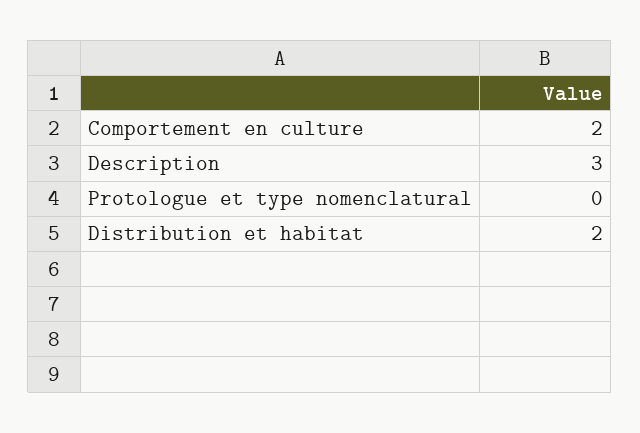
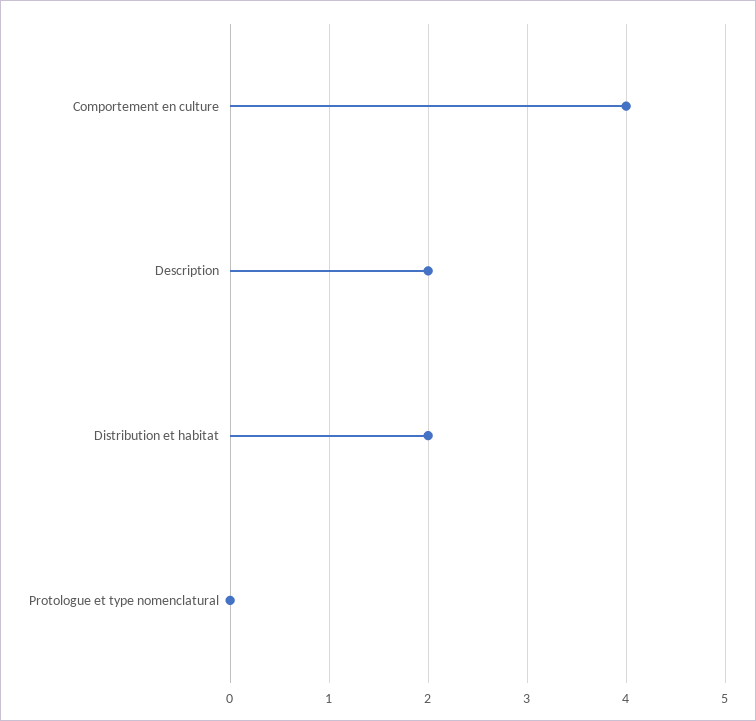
Comportement en culture: 2 -> 4
Description: 3 -> 2

